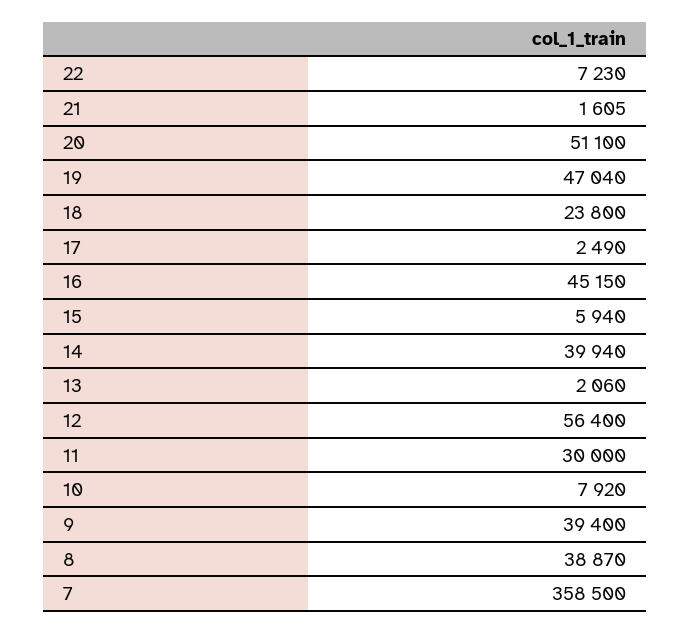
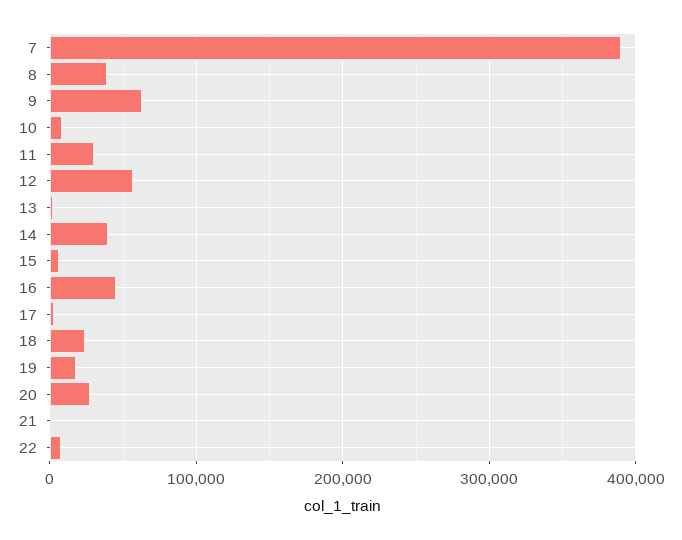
20: 51100 -> 30000
19: 47040 -> 20000
9: 39400 -> 60000
7: 358500 -> 390000

